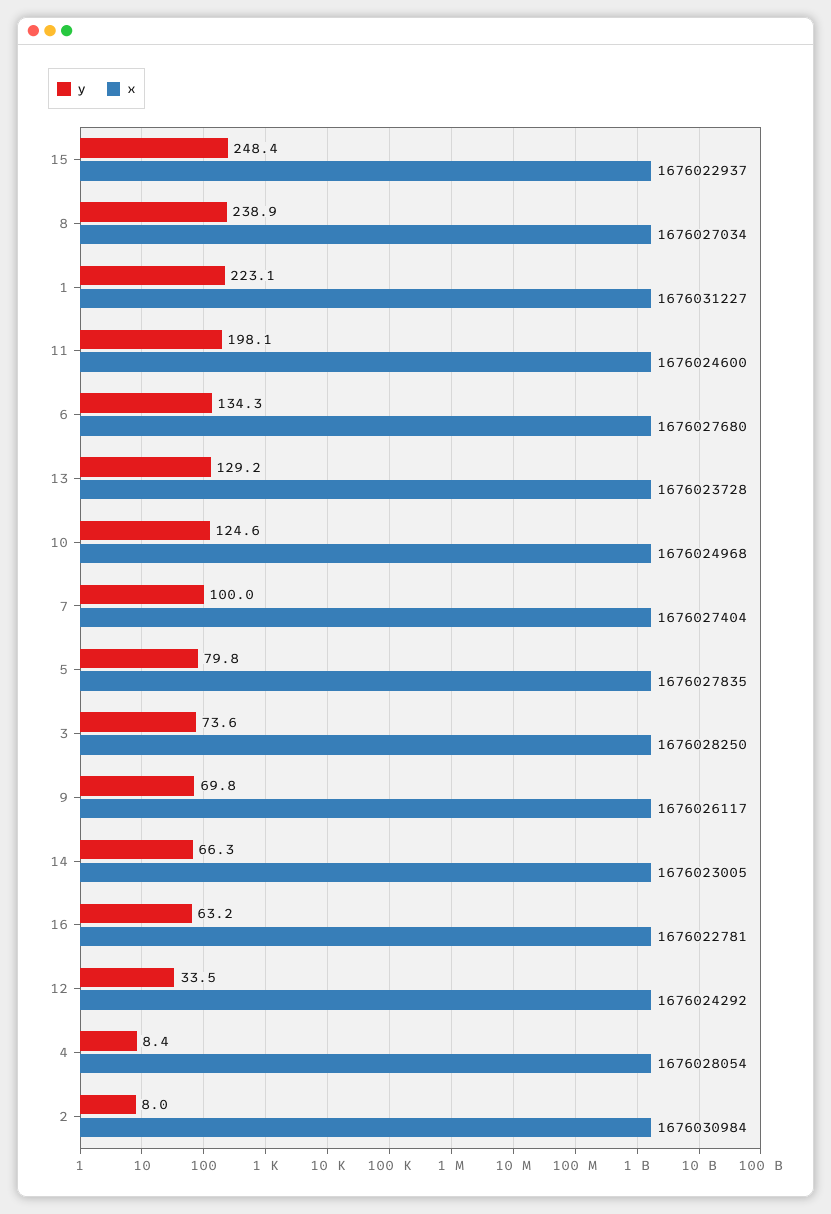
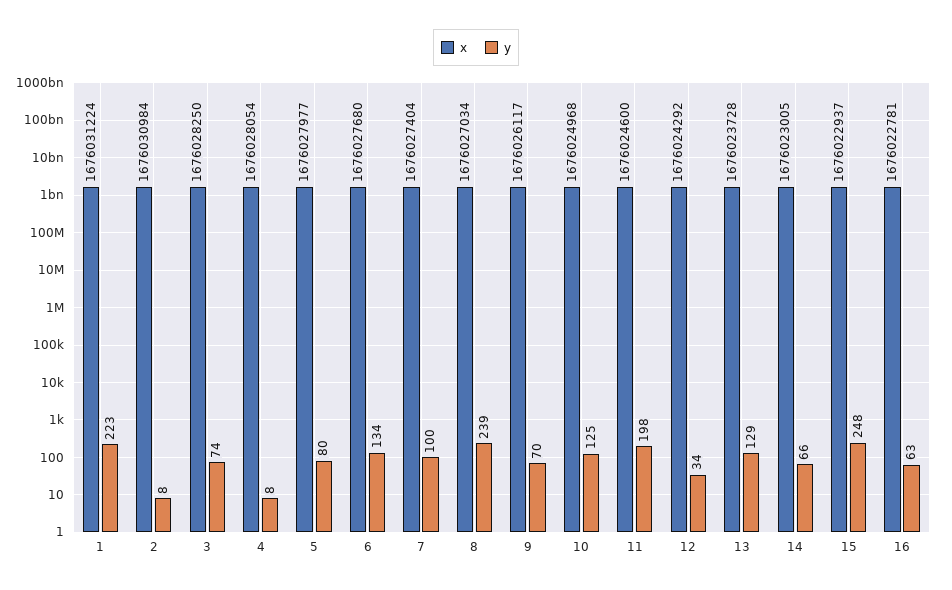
x, 1: 1676031227 -> 1676031224
x, 5: 1676027835 -> 1676027977

